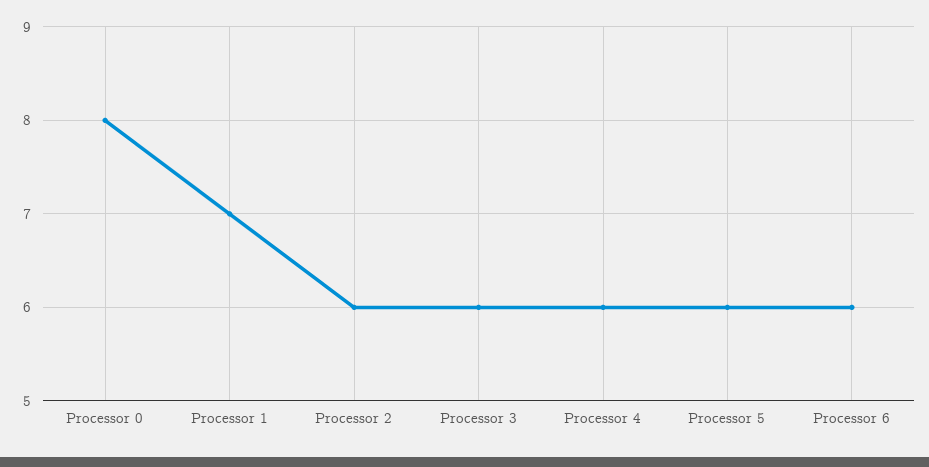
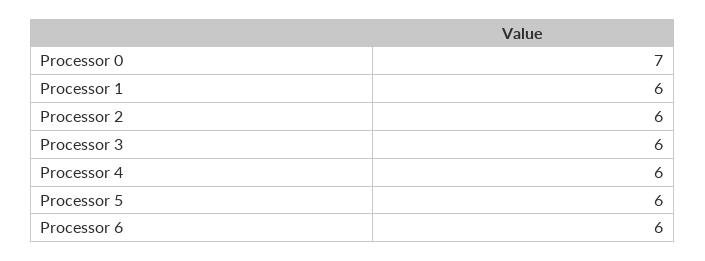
Processor 0: 8 -> 7
Processor 1: 7 -> 6

